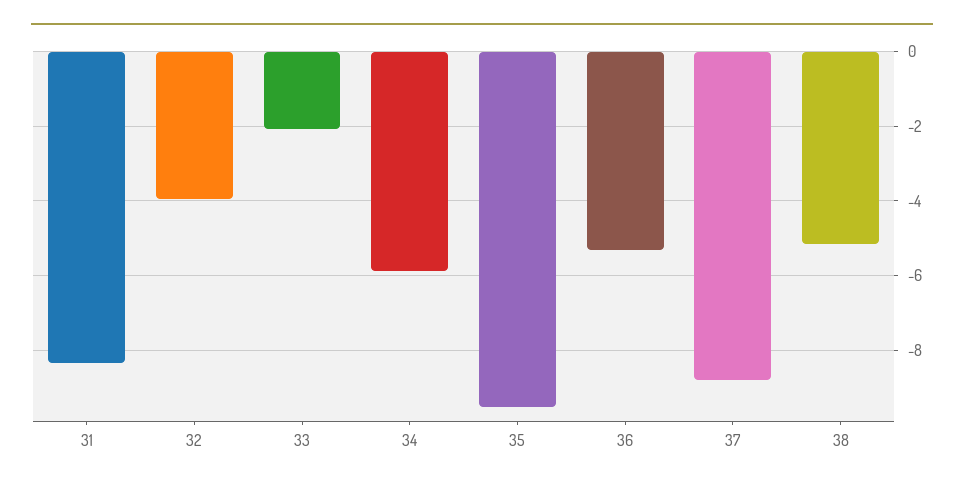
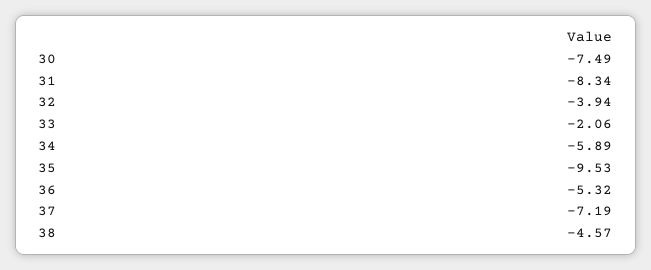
37: -8.8 -> -7.19
38: -5.2 -> -4.57
30: none -> -7.49

